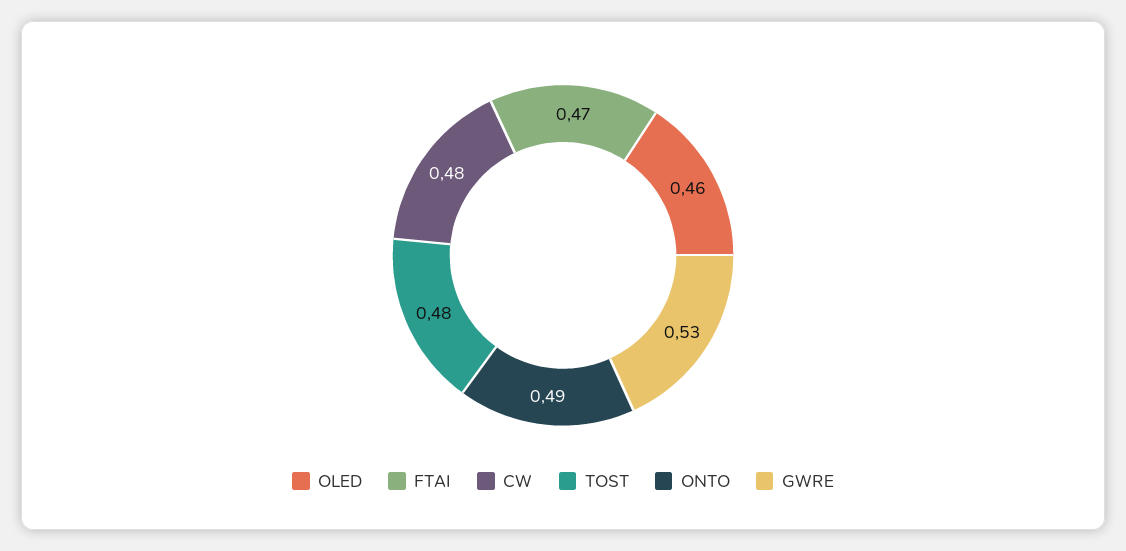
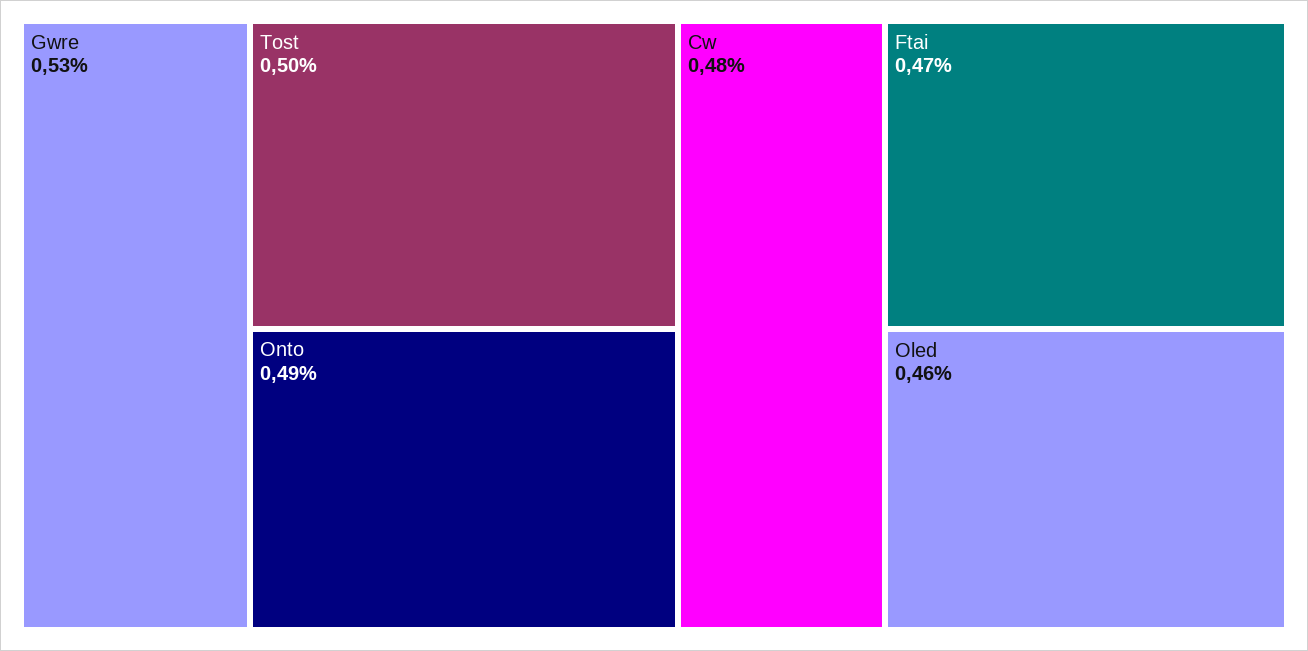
TOST: 0.48 -> 0.5

